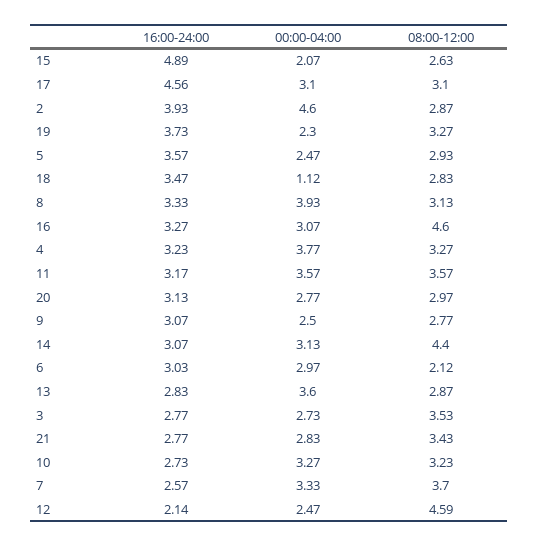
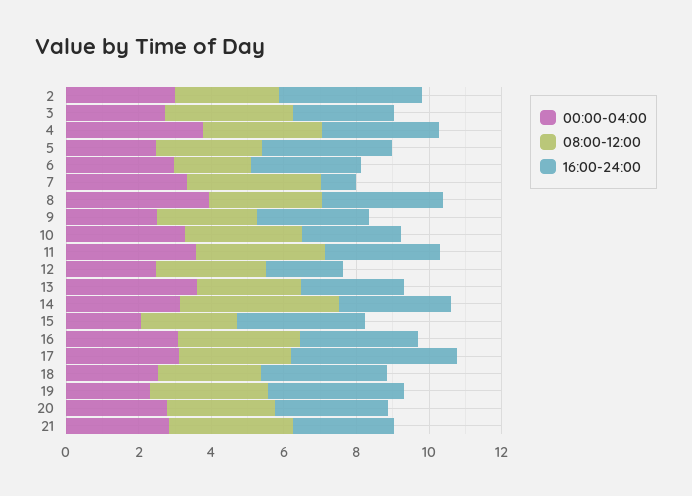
16:00-24:00, 15: 4.89 -> 3.5
00:00-04:00, 2: 4.6 -> 3
00:00-04:00, 18: 1.12 -> 2.5
08:00-12:00, 16: 4.6 -> 3.5
16:00-24:00, 7: 2.57 -> 1
08:00-12:00, 12: 4.59 -> 3

